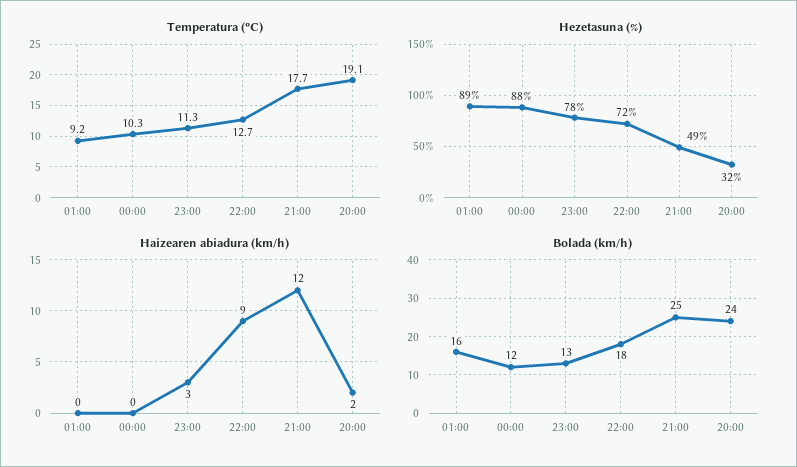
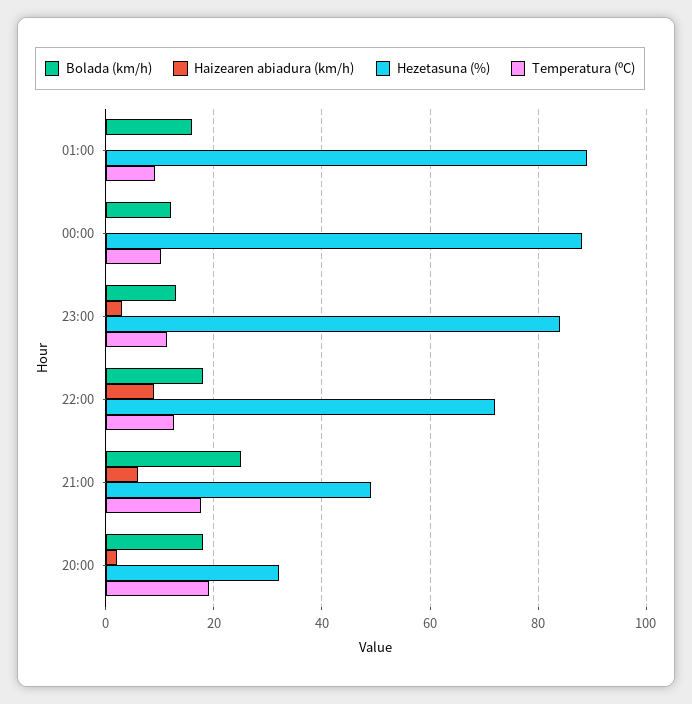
Hezetasuna (%), 23:00: 78 -> 84
Haizearen abiadura (km/h), 21:00: 12 -> 6
Bolada (km/h), 20:00: 24 -> 18

